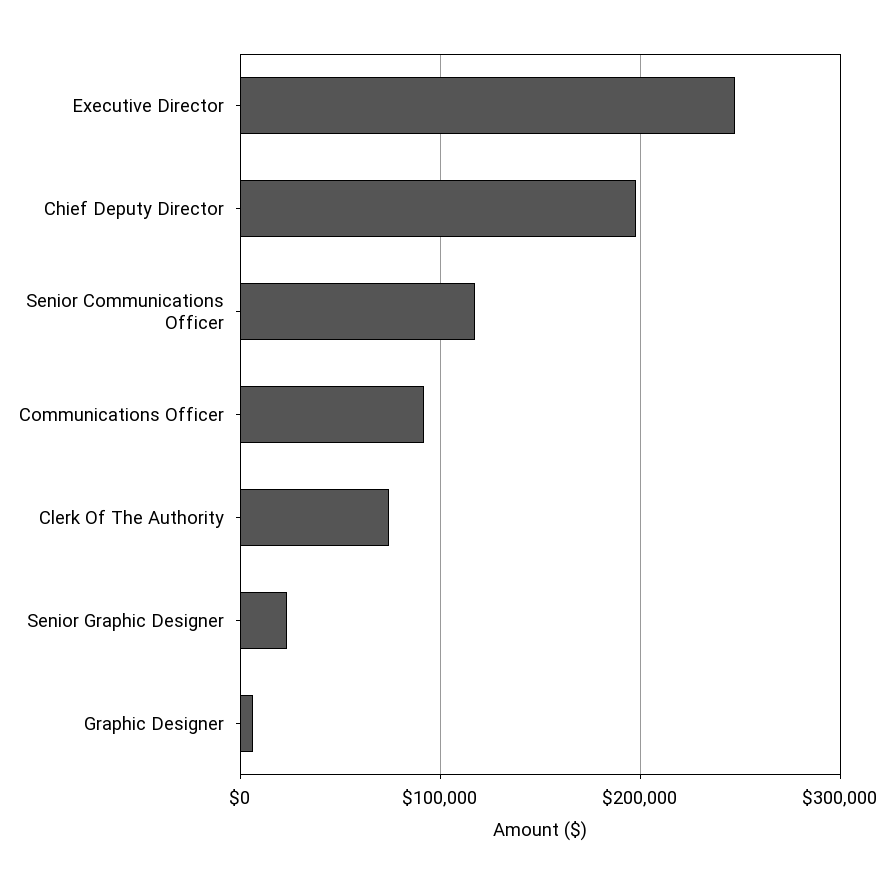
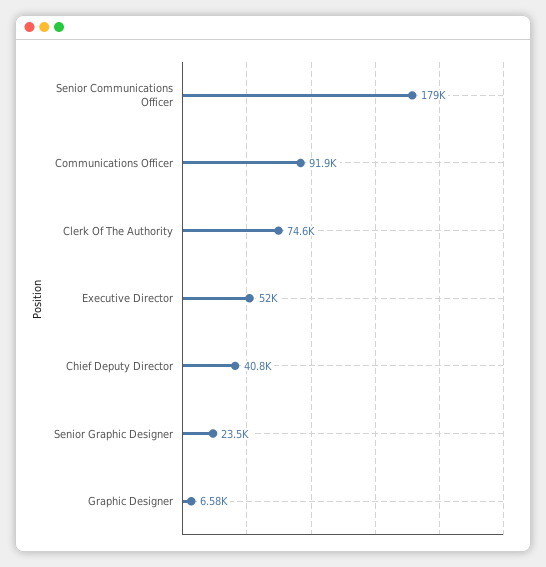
Executive Director: 250000 -> 52000
Chief Deputy Director: 200000 -> 40800
Senior Communications Officer: 120000 -> 179000

